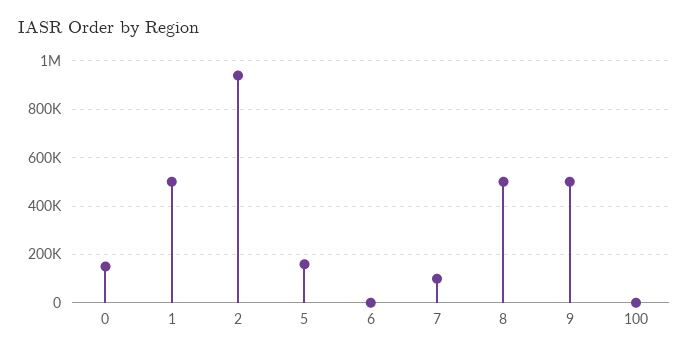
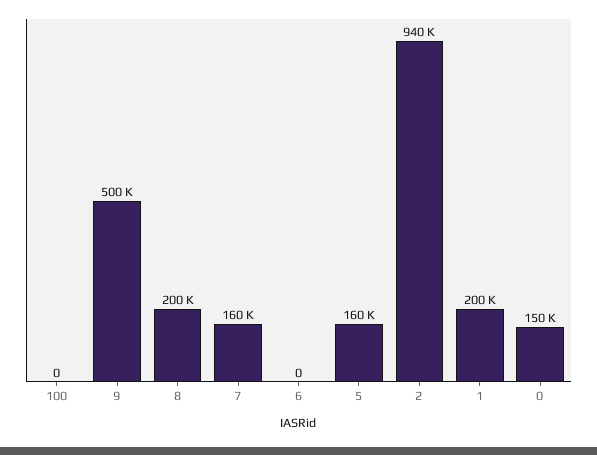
1: 500000 -> 200000
7: 100000 -> 160000
8: 500000 -> 200000

